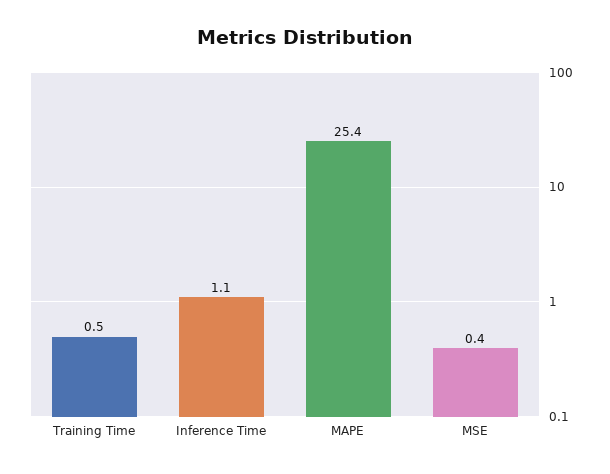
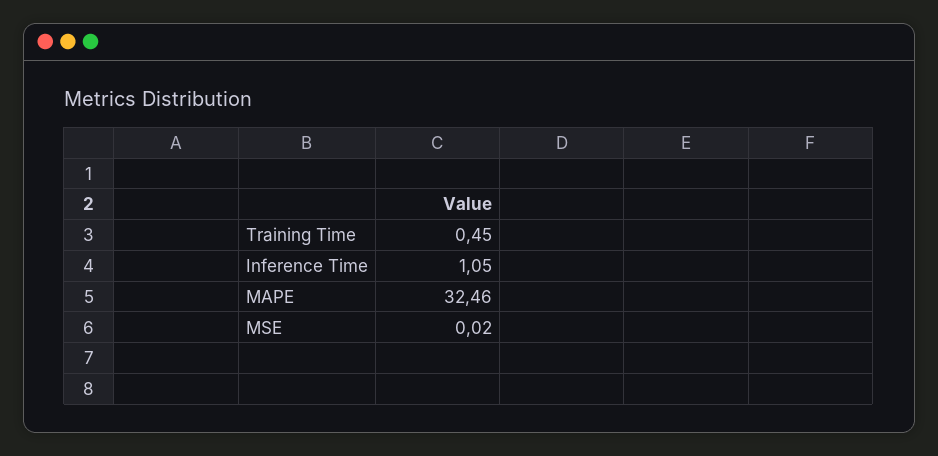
MAPE: 25.4 -> 32.46
MSE: 0.4 -> 0.02

